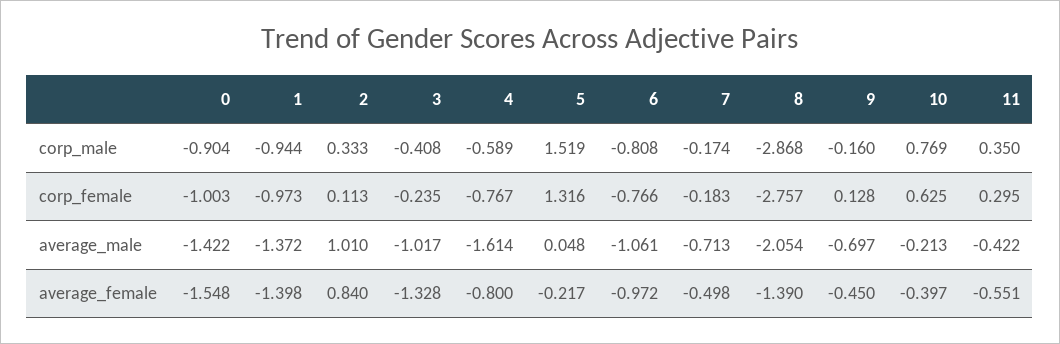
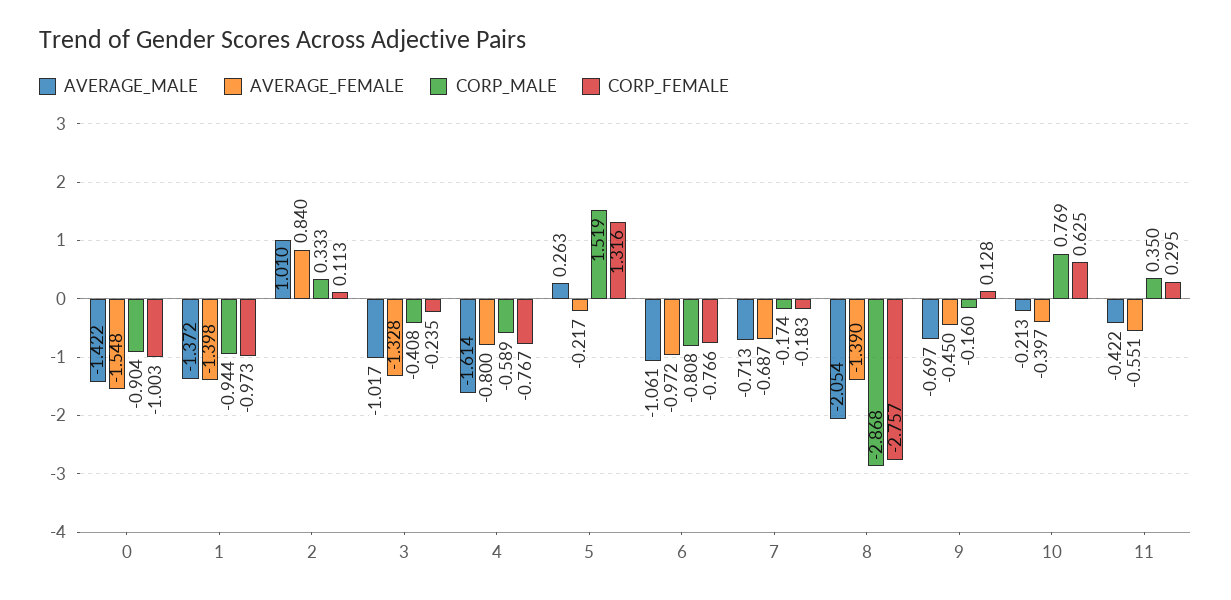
average_male, 5: 0.048 -> 0.263
average_female, 7: -0.498 -> -0.687

